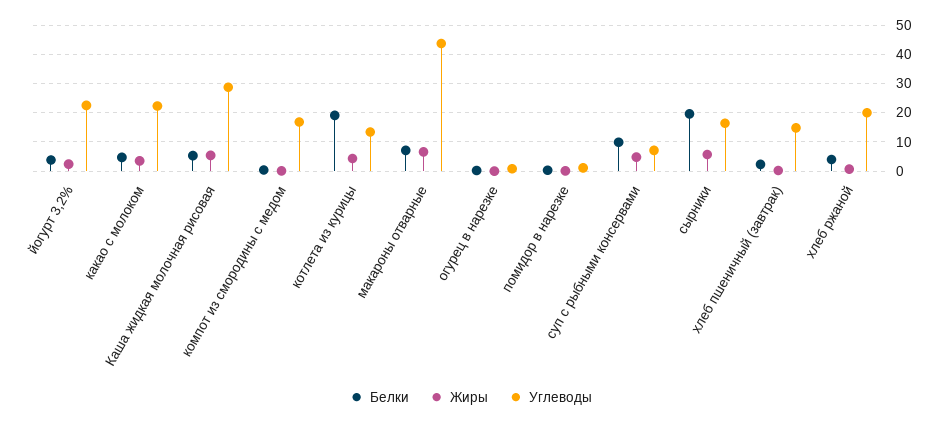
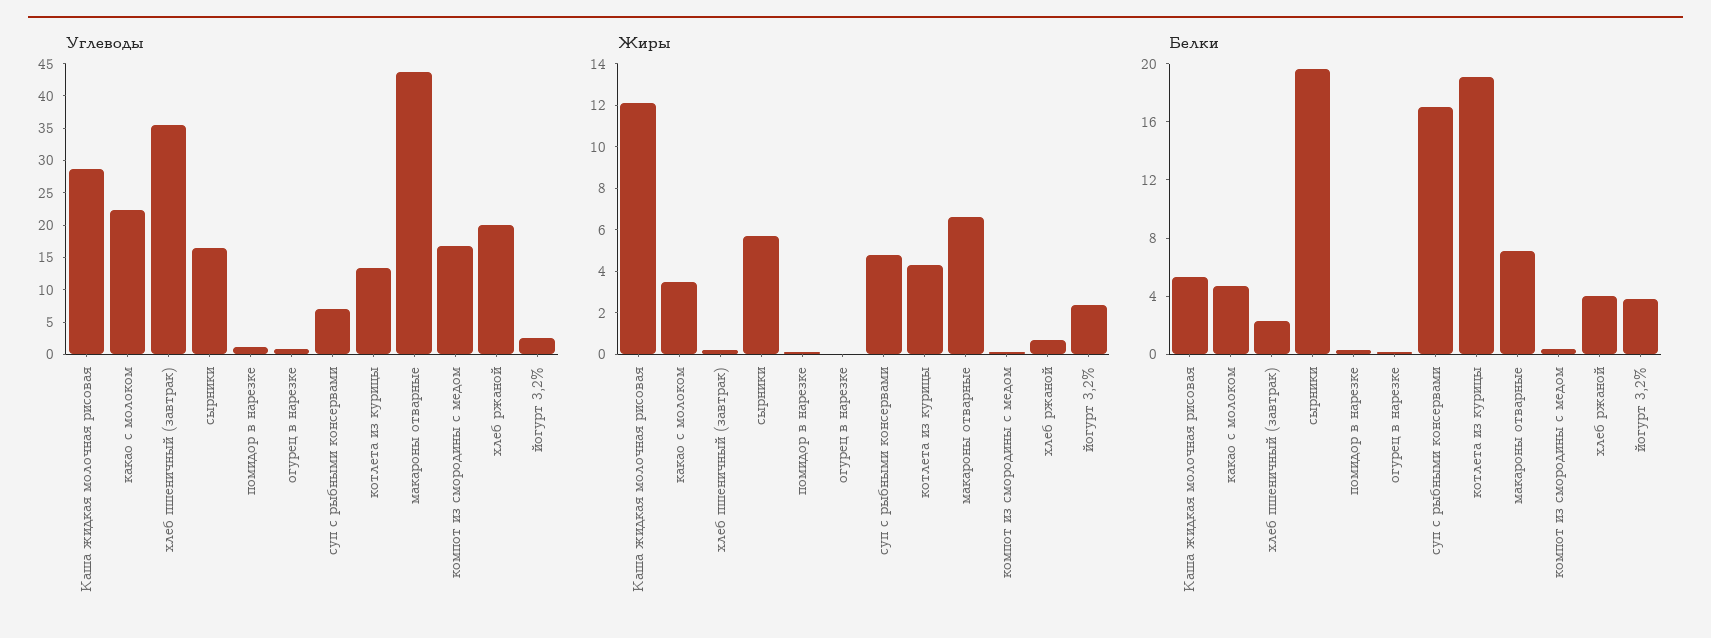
Углеводы, йогурт 3,2%: 22.5 -> 2.5
Жиры, Каша жидкая молочная рисовая: 5 -> 12
Белки, суп с рыбными консервами: 10 -> 17
Углеводы, хлеб пшеничный (завтрак): 15 -> 35

